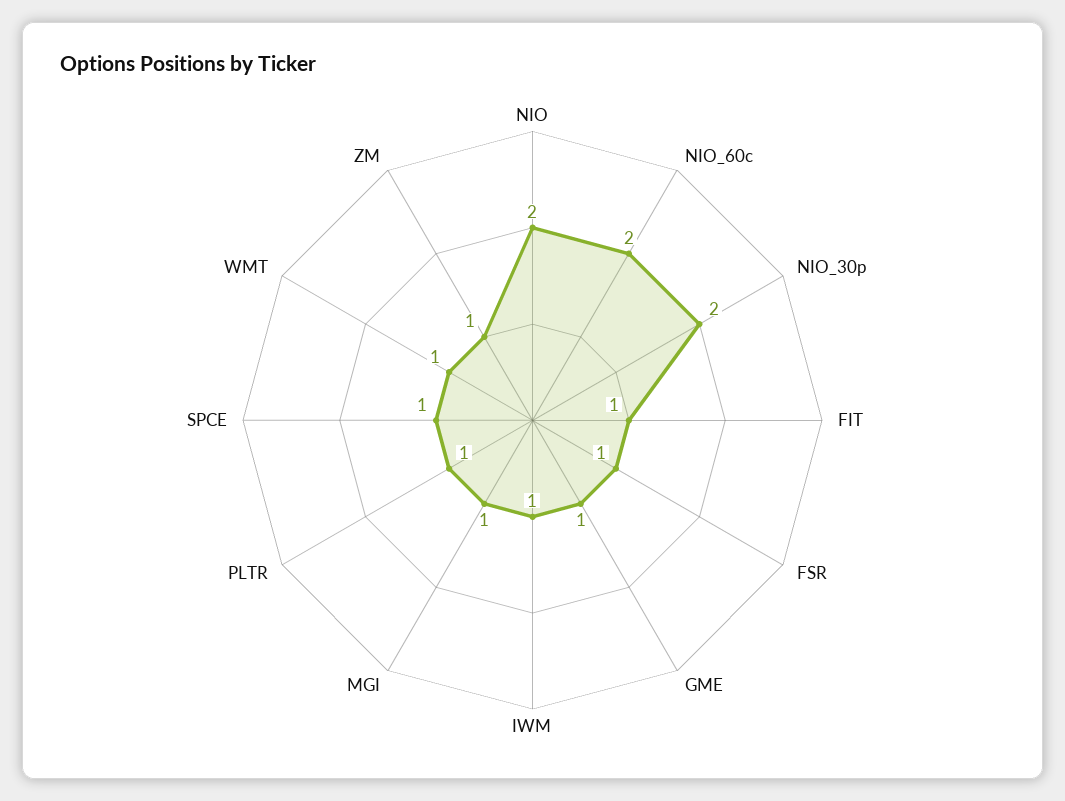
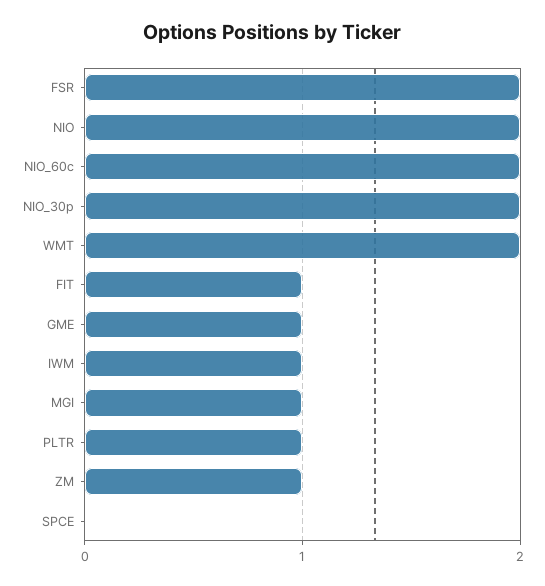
FSR: 1 -> 2
SPCE: 1 -> 0
WMT: 1 -> 2

